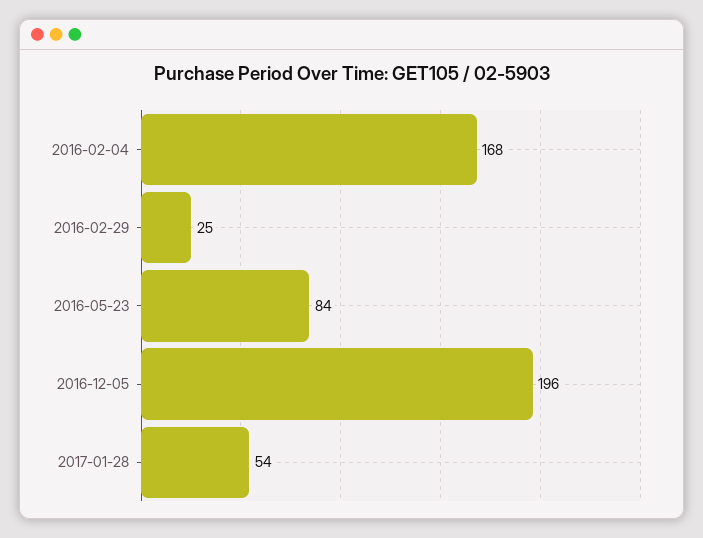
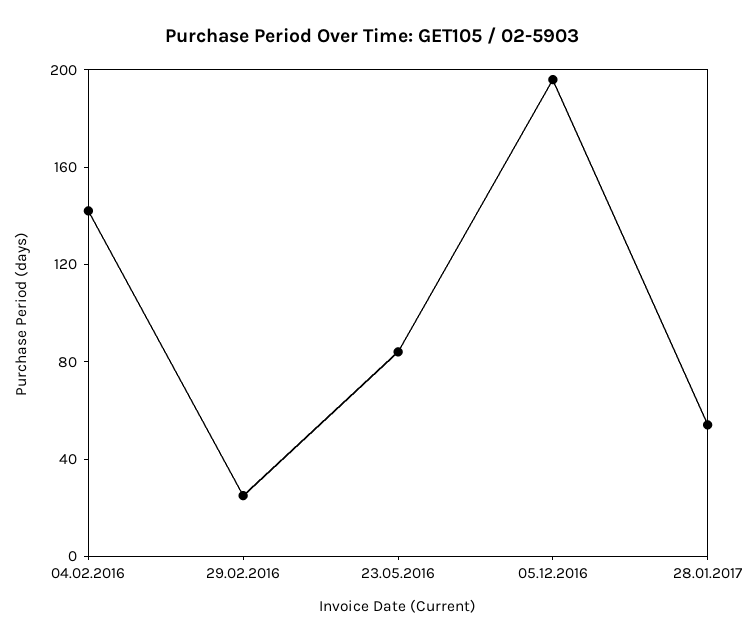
2016-02-04: 168 -> 140

